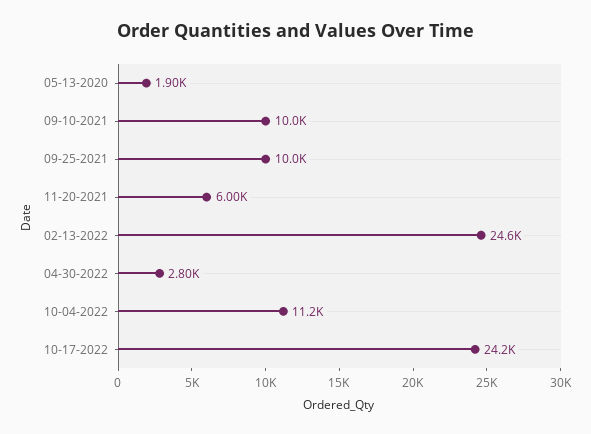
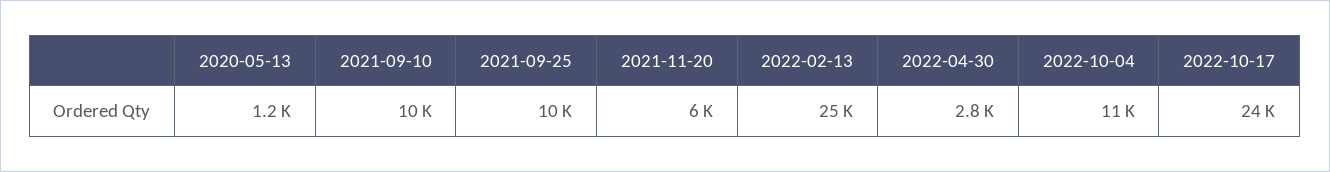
05-13-2020: 1900 -> 1200

